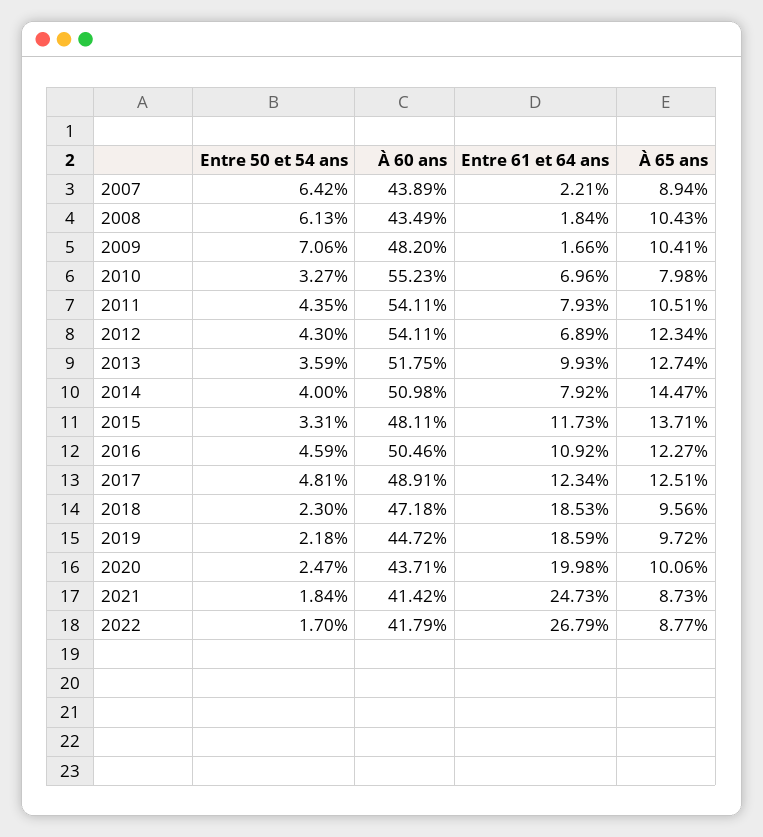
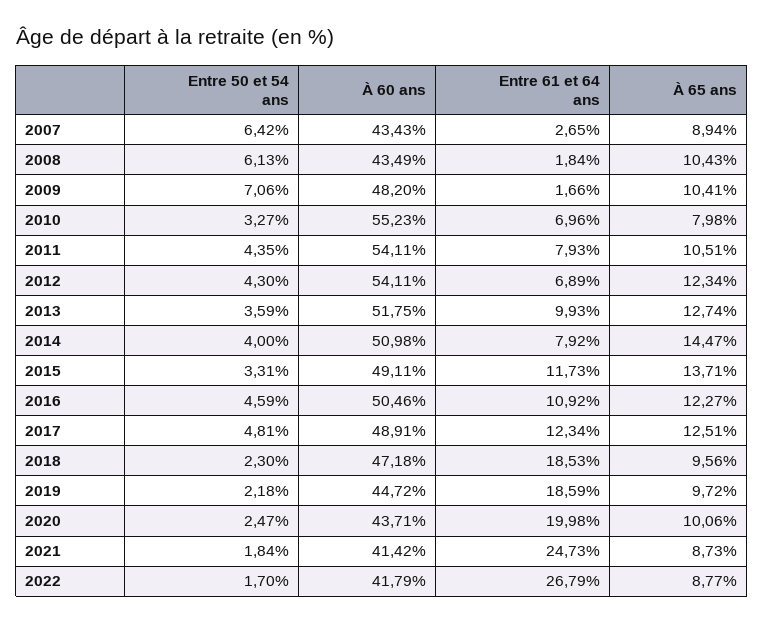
À 60 ans, 2007: 43.89 -> 43.43
Entre 61 et 64 ans, 2007: 2.21 -> 2.65
À 60 ans, 2015: 48.11 -> 49.11

